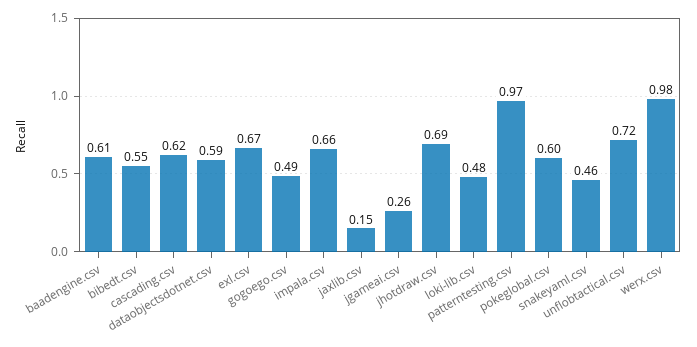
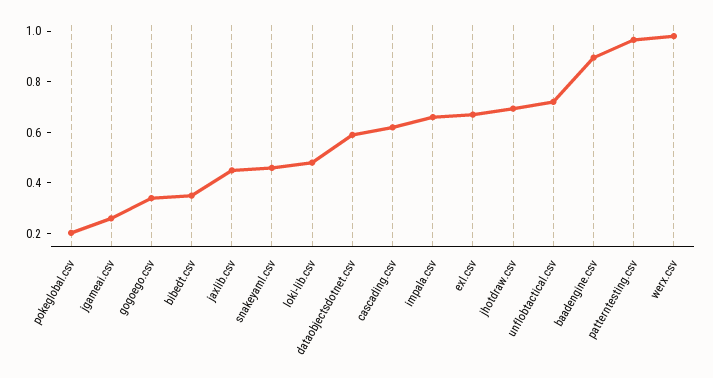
baadengine.csv: 0.61 -> 0.9
bibedt.csv: 0.55 -> 0.35
gogoego.csv: 0.49 -> 0.35
jaxlib.csv: 0.15 -> 0.45
pokeglobal.csv: 0.6 -> 0.2

